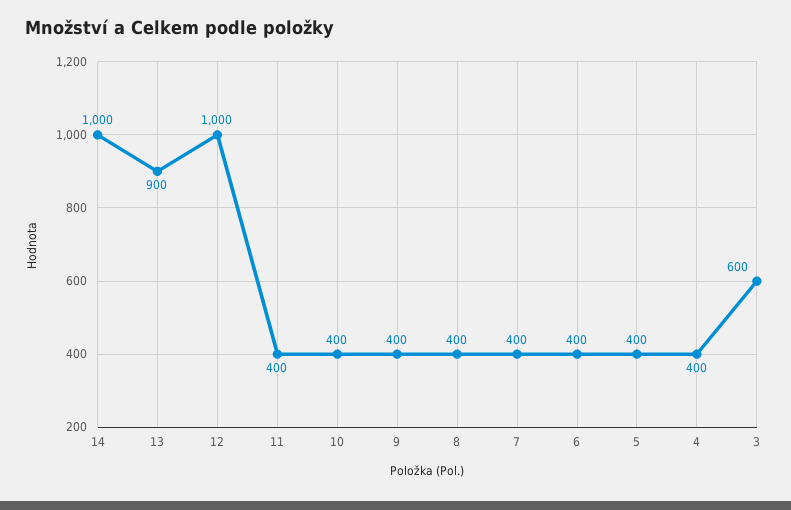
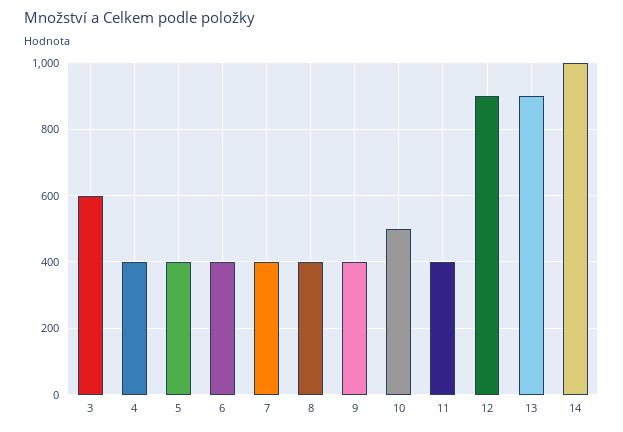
12: 1000 -> 900
10: 400 -> 500

